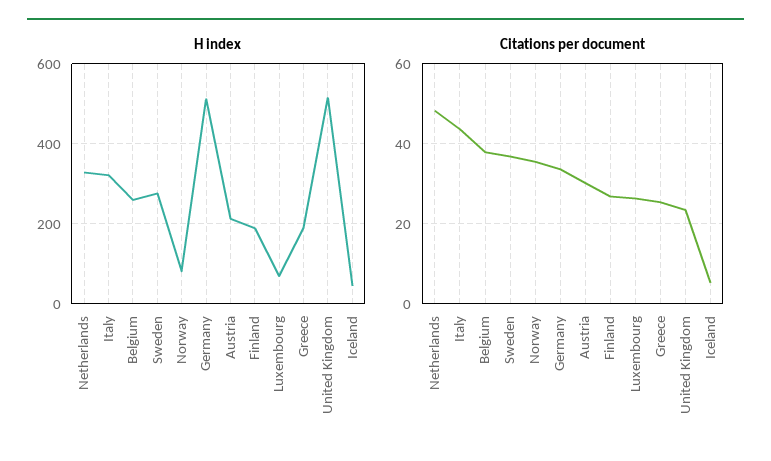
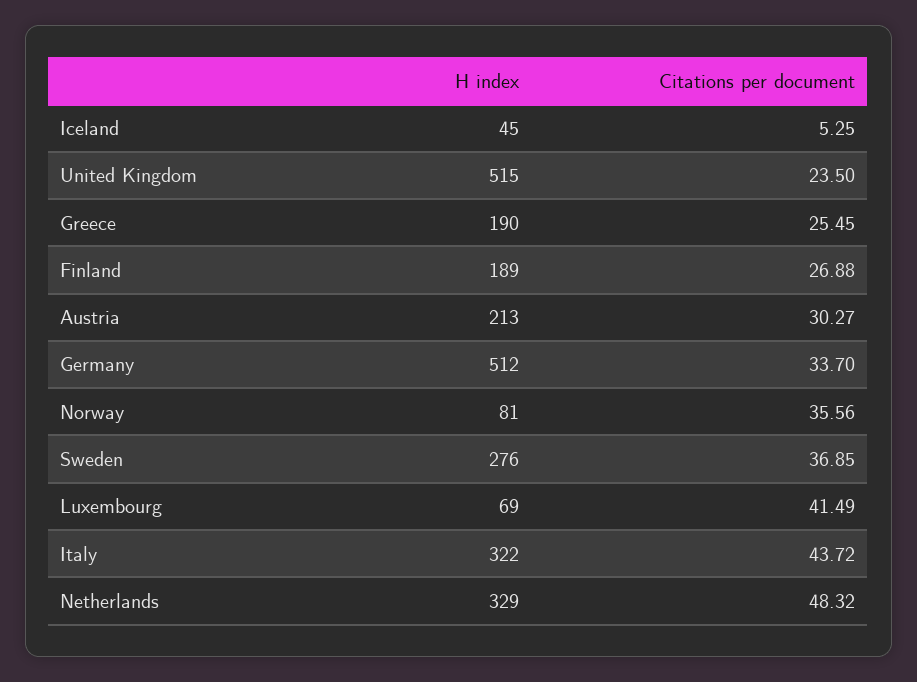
H index, Belgium: 260 -> none
Citations per document, Belgium: 38 -> none
Citations per document, Luxembourg: 26 -> 41.49

